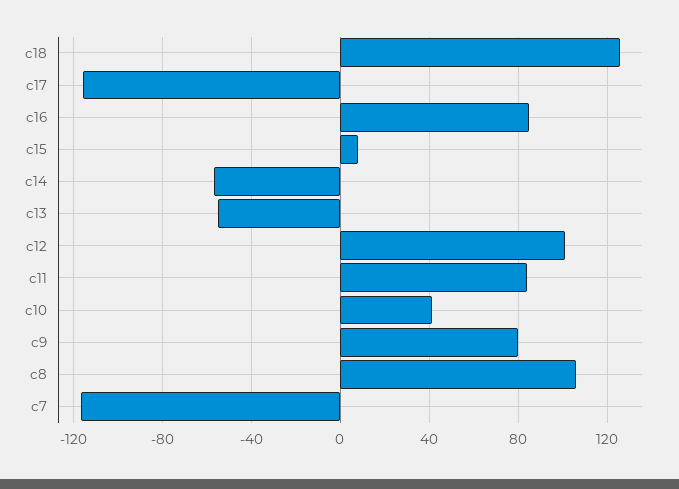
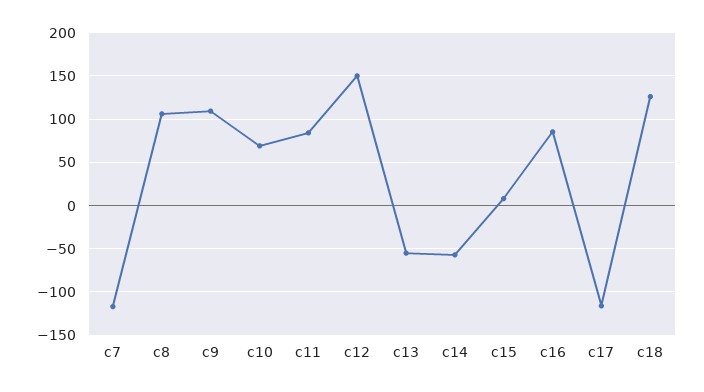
c12: 100 -> 150
c10: 40 -> 70
c9: 80 -> 110

